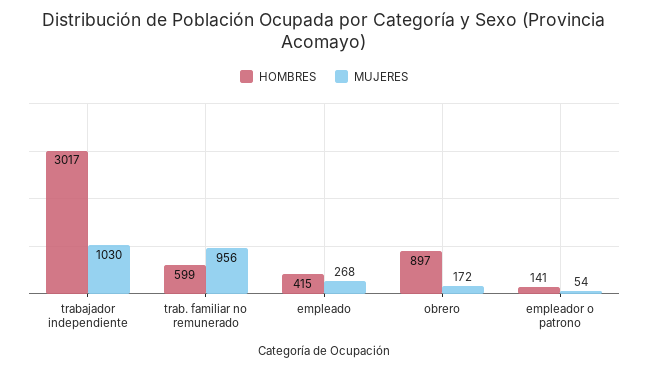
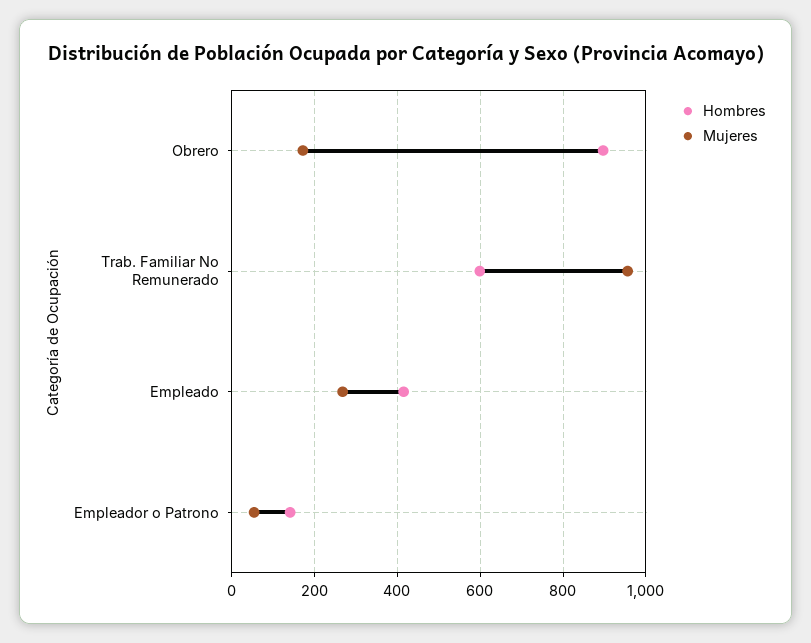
HOMBRES, trabajador independiente: 3017 -> none
MUJERES, trabajador independiente: 1030 -> none

